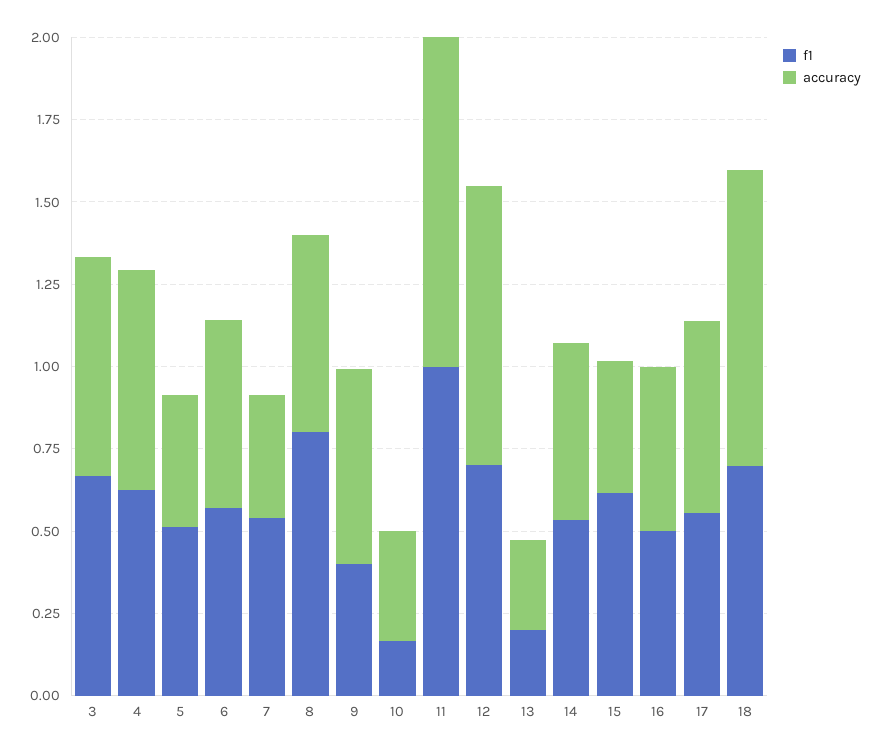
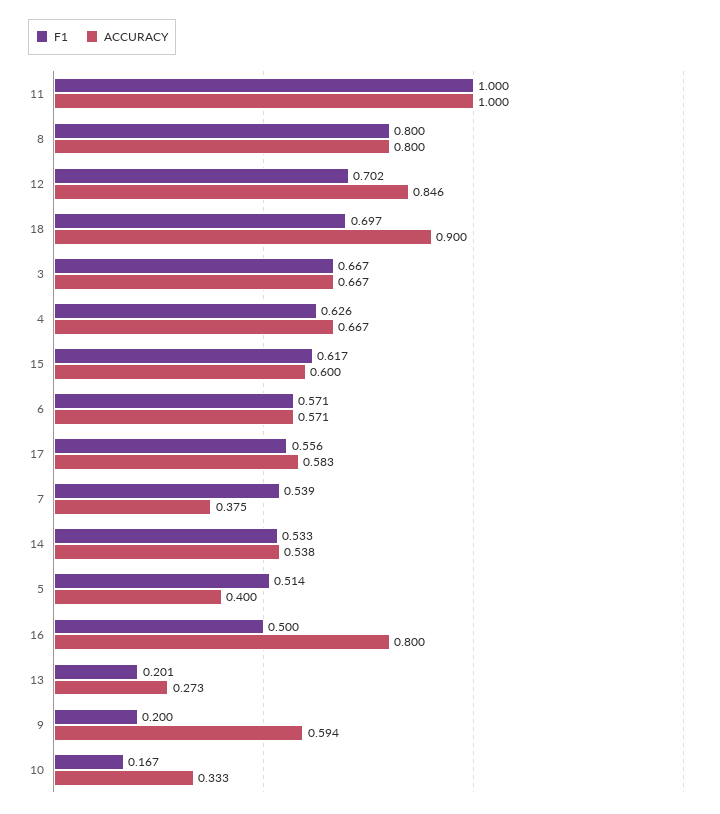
accuracy, 8: 0.6 -> 0.8
f1, 9: 0.4 -> 0.2
accuracy, 15: 0.4 -> 0.6
accuracy, 16: 0.5 -> 0.8

